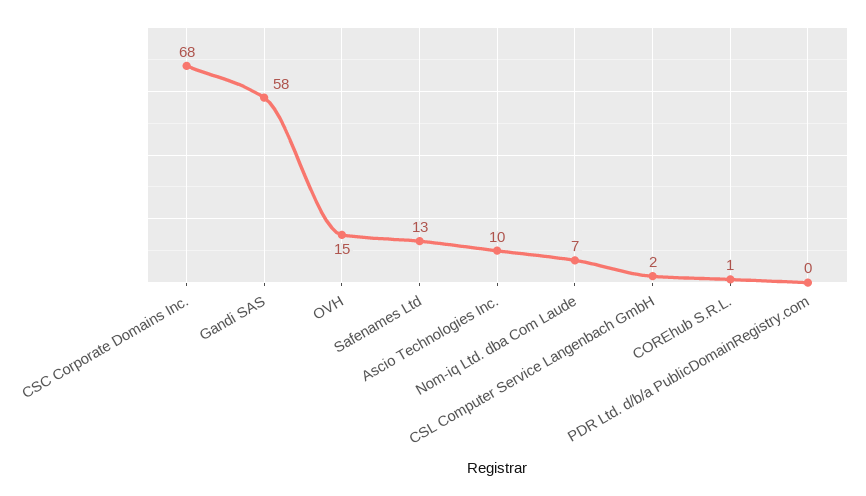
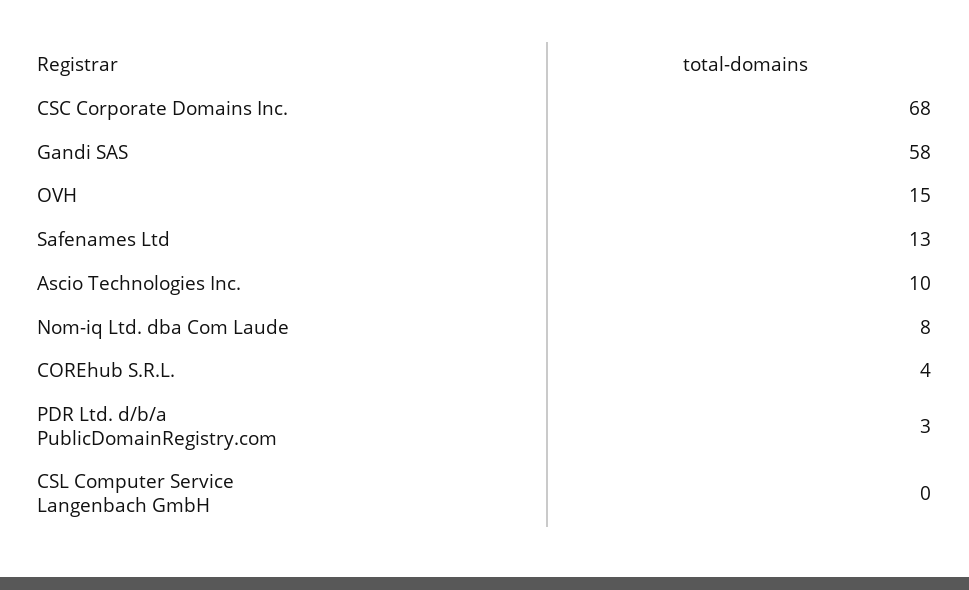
Nom-iq Ltd. dba Com Laude: 7 -> 8
CSL Computer Service Langenbach GmbH: 2 -> 0
COREhub S.R.L.: 1 -> 4
PDR Ltd. d/b/a PublicDomainRegistry.com: 0 -> 3

